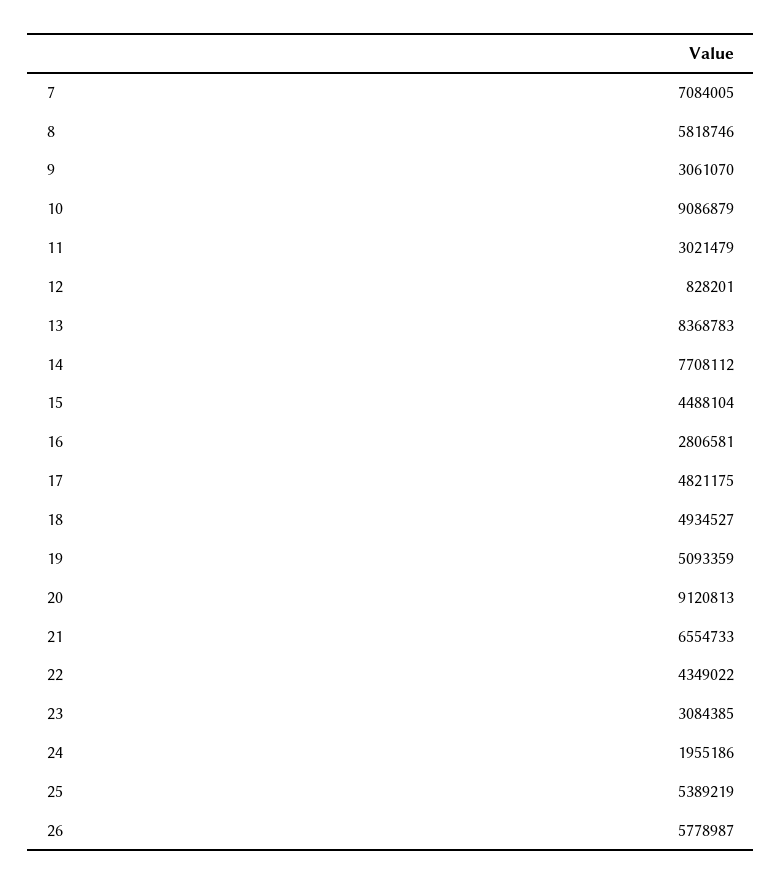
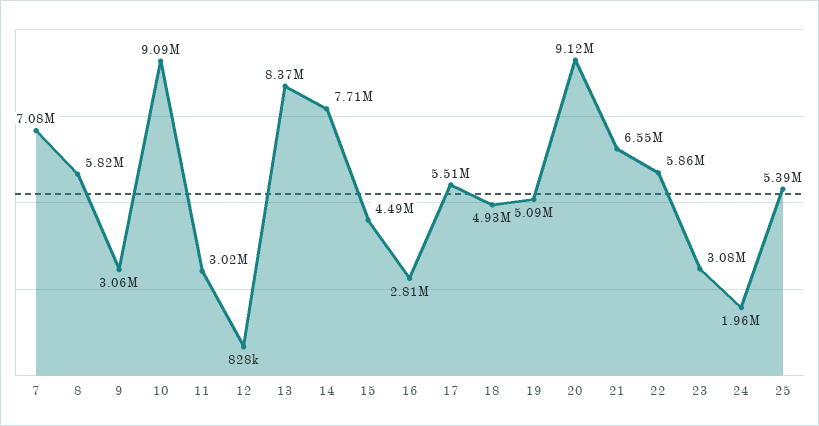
17: 4821175 -> 5510000
22: 4349022 -> 5860000
26: 5778987 -> none

